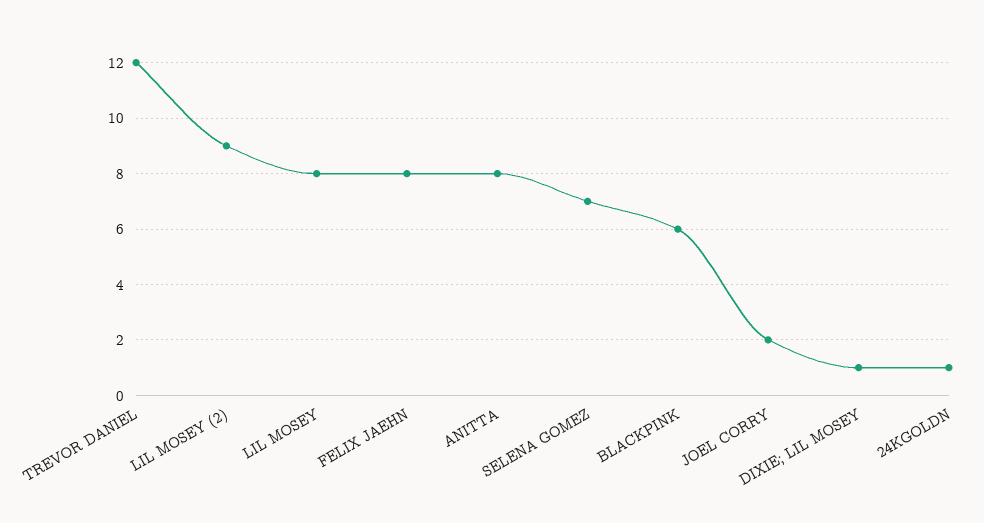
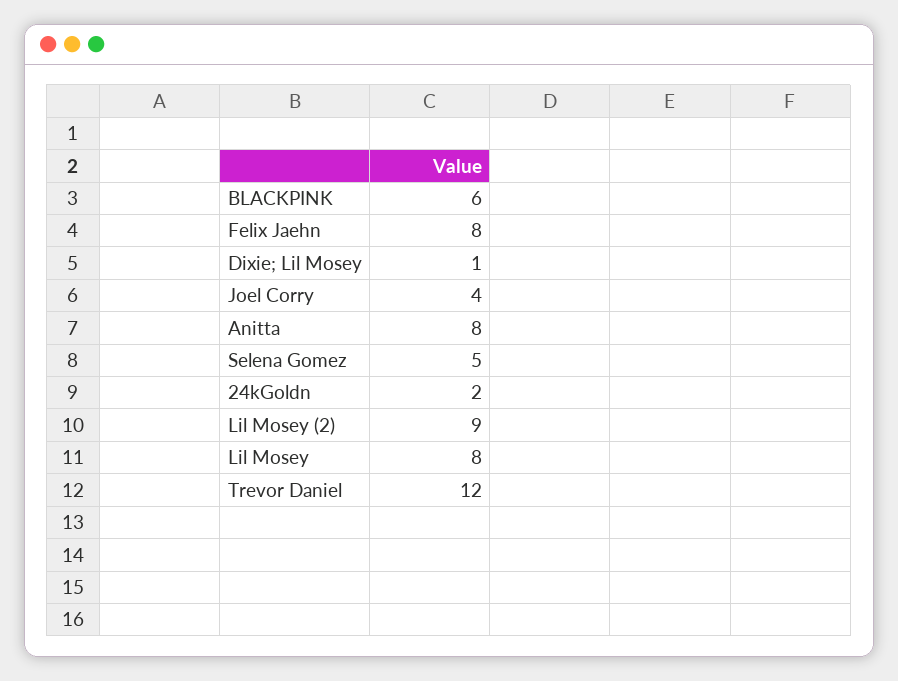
SELENA GOMEZ: 7 -> 5
JOEL CORRY: 2 -> 4
24KGOLDN: 1 -> 2

